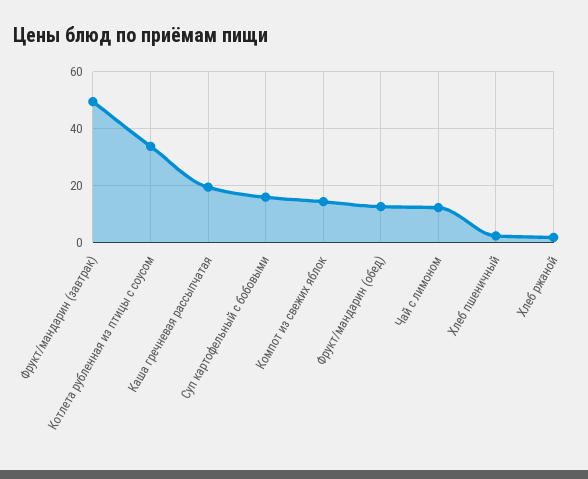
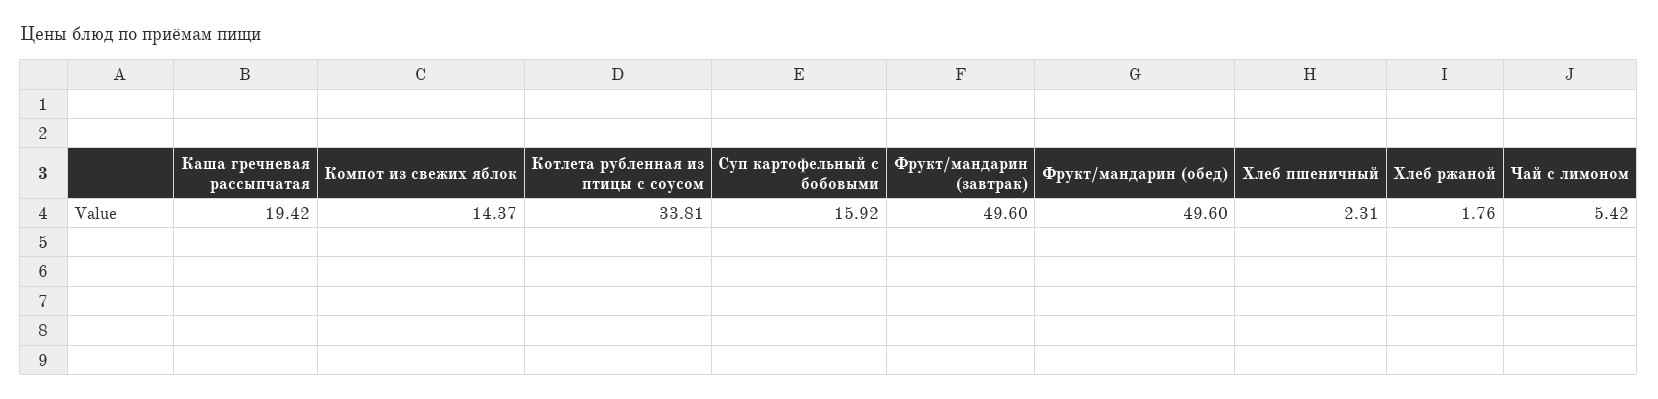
Фрукт/мандарин (обед): 12.5 -> 49.6
Чай с лимоном: 12.5 -> 5.42

